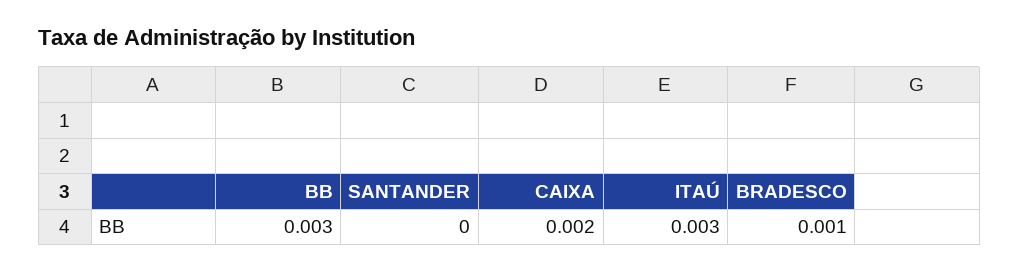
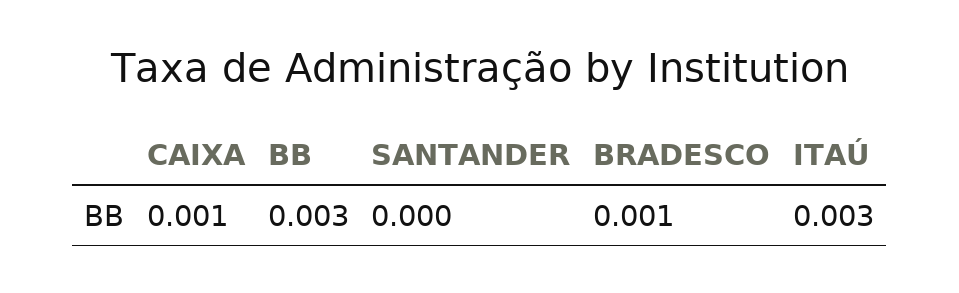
CAIXA: 0.002 -> 0.001

